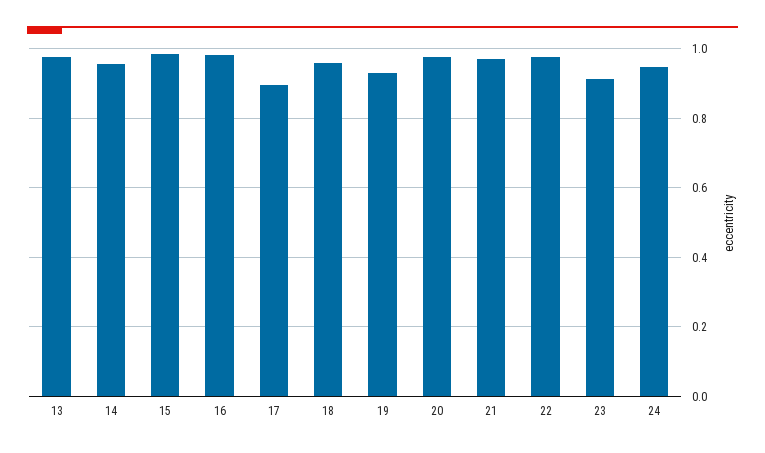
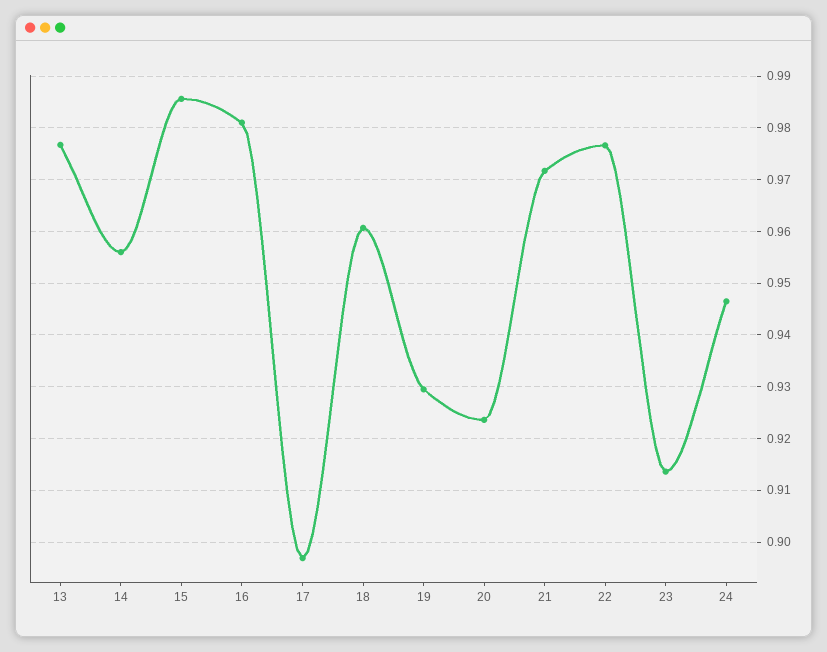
20: 0.98 -> 0.924

